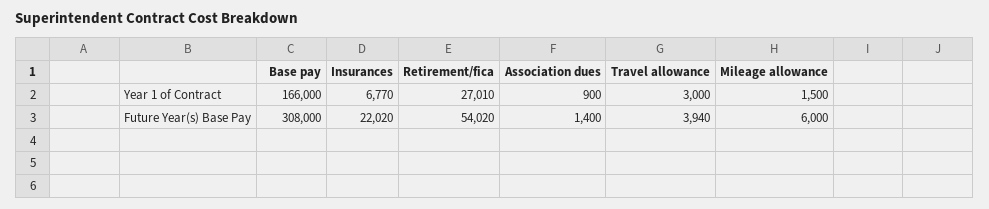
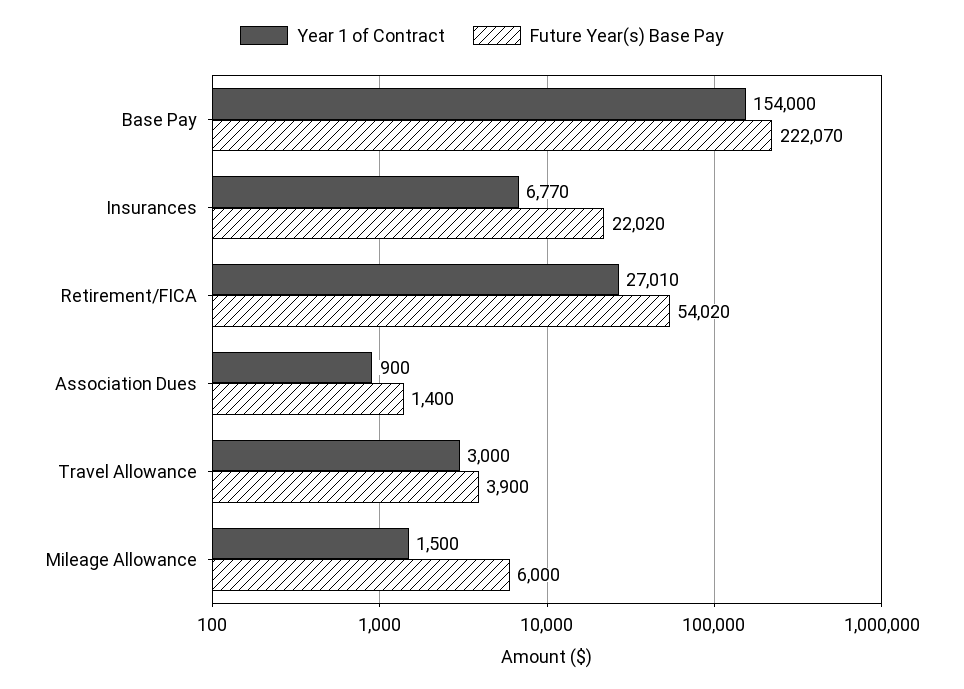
Year 1 of Contract, Base pay: 166000 -> 154000
Future Year(s) Base Pay, Base pay: 308000 -> 222070
Future Year(s) Base Pay, Travel allowance: 3940 -> 3900

